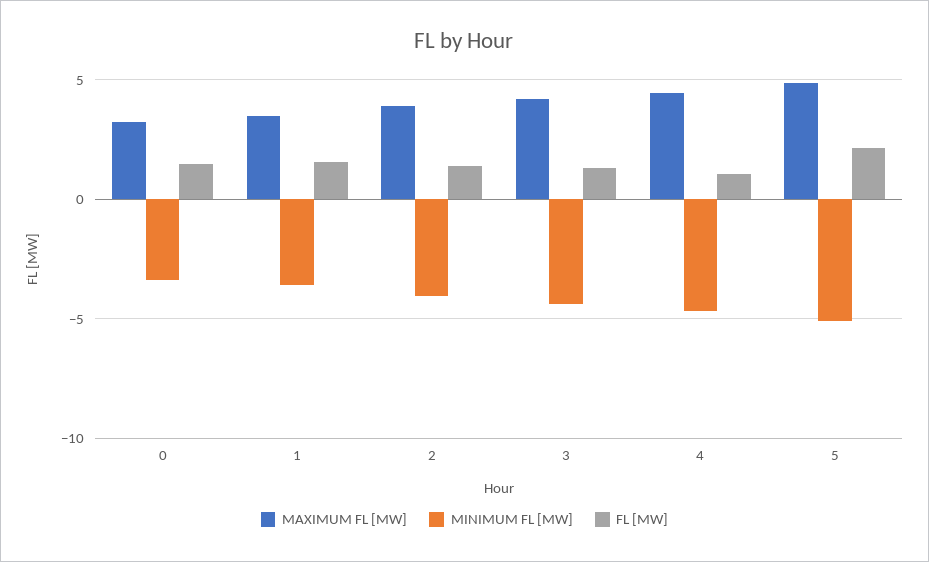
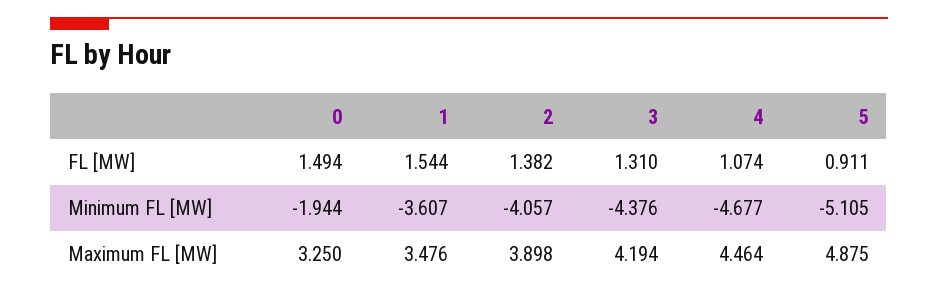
MINIMUM FL [MW], 0: -3.5 -> -1.944
FL [MW], 5: 2 -> 0.911

